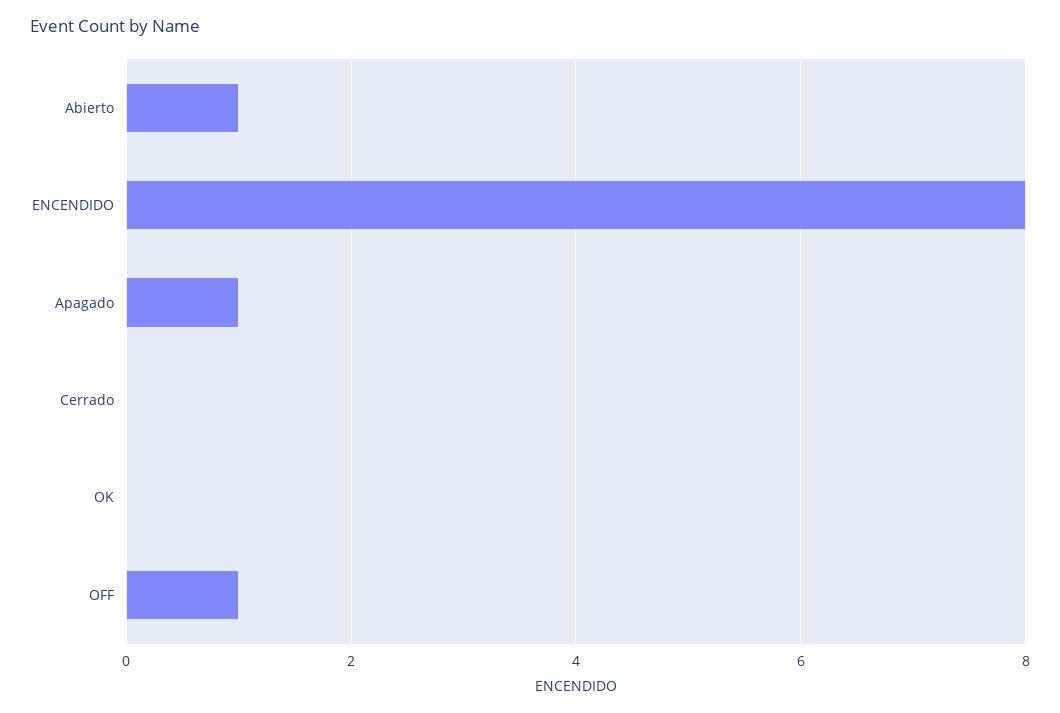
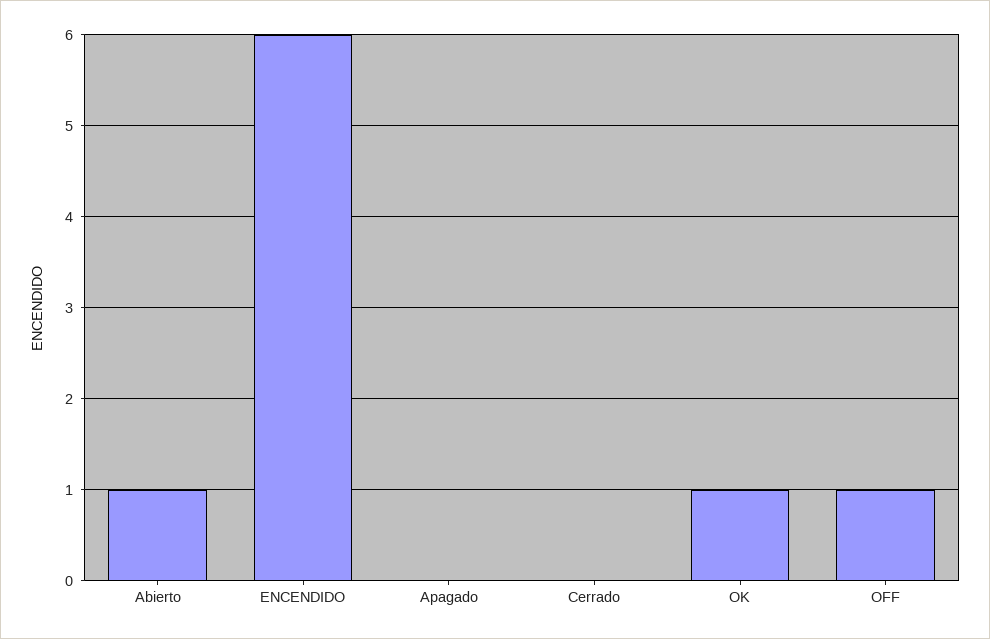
ENCENDIDO: 8 -> 6
Apagado: 1 -> 0
OK: 0 -> 1

